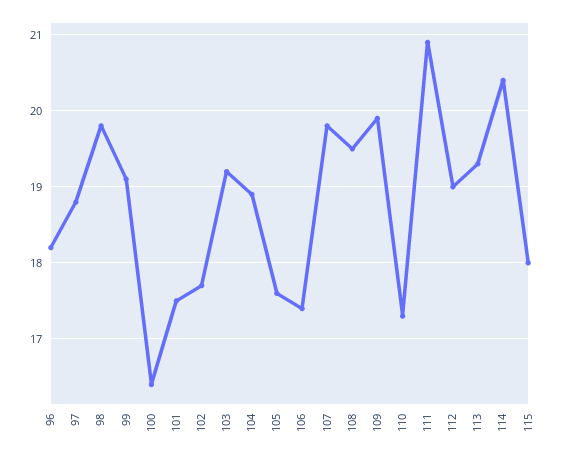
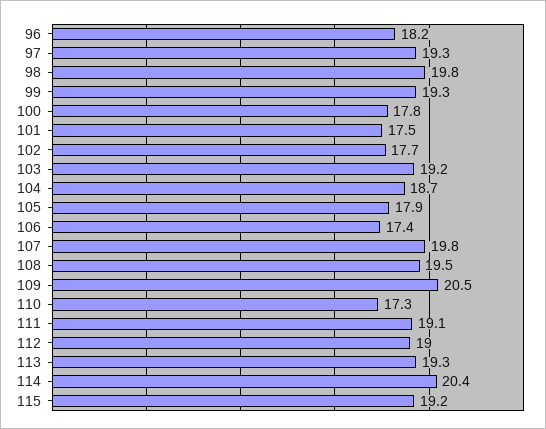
97: 18.8 -> 19.3
99: 19.1 -> 19.3
100: 16.4 -> 17.8
104: 18.9 -> 18.7
105: 17.6 -> 17.9
109: 19.9 -> 20.5
111: 20.9 -> 19.1
115: 18 -> 19.2

